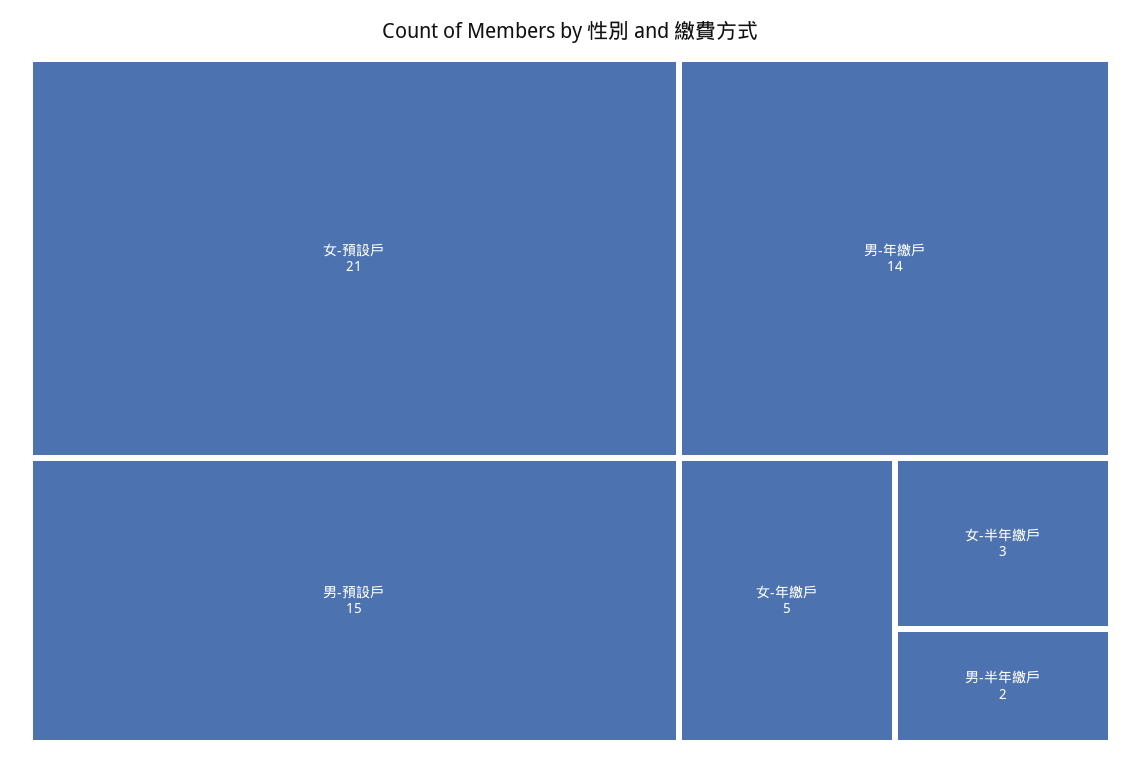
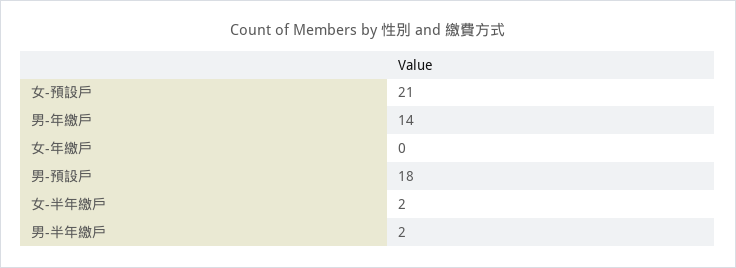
男-預設戶: 15 -> 18
女-年繳戶: 5 -> 0
女-半年繳戶: 3 -> 2

